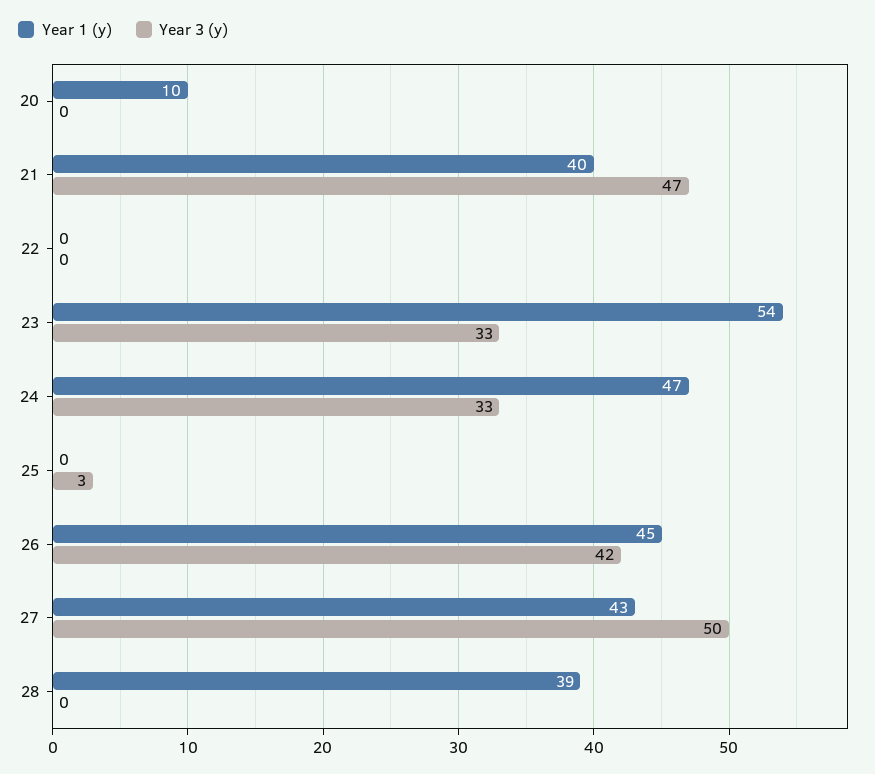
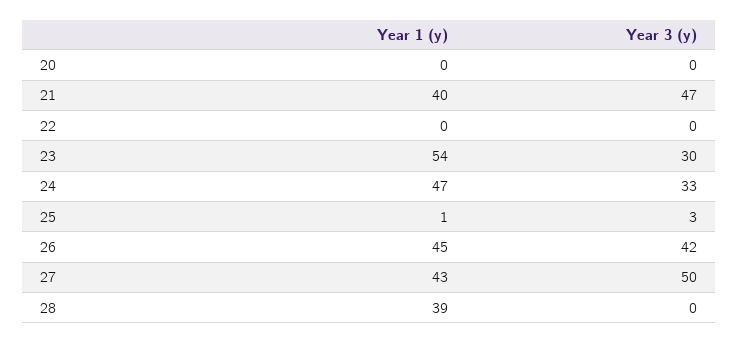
Year 1 (y), 20: 10 -> 0
Year 3 (y), 23: 33 -> 30
Year 1 (y), 25: 0 -> 1

